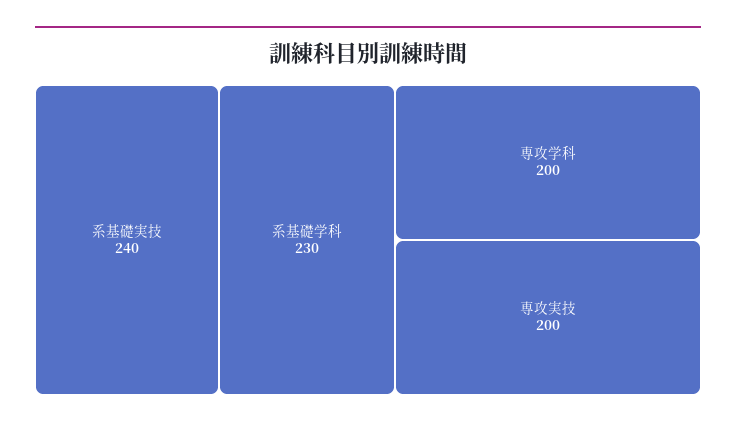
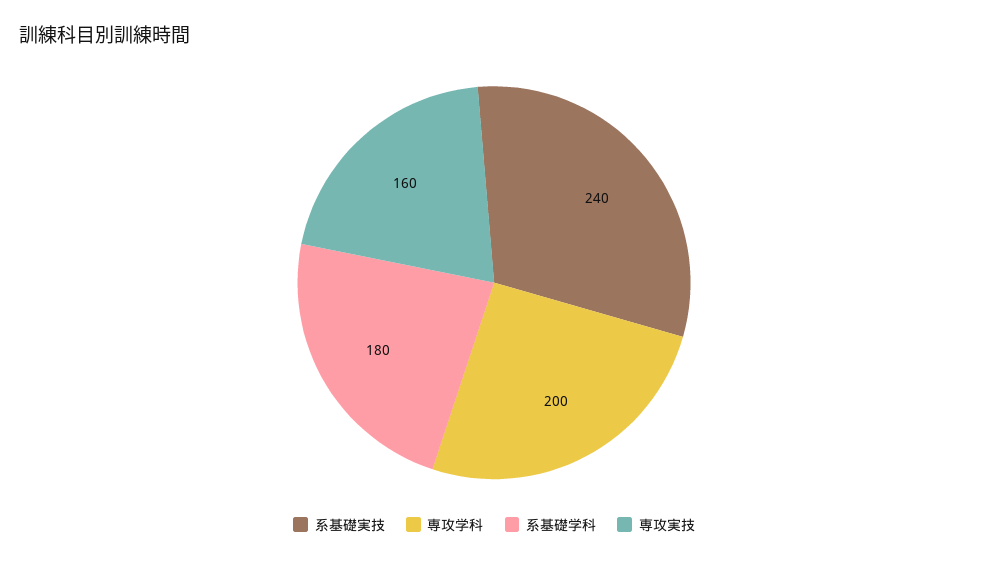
系基礎学科: 230 -> 180
専攻実技: 200 -> 160

